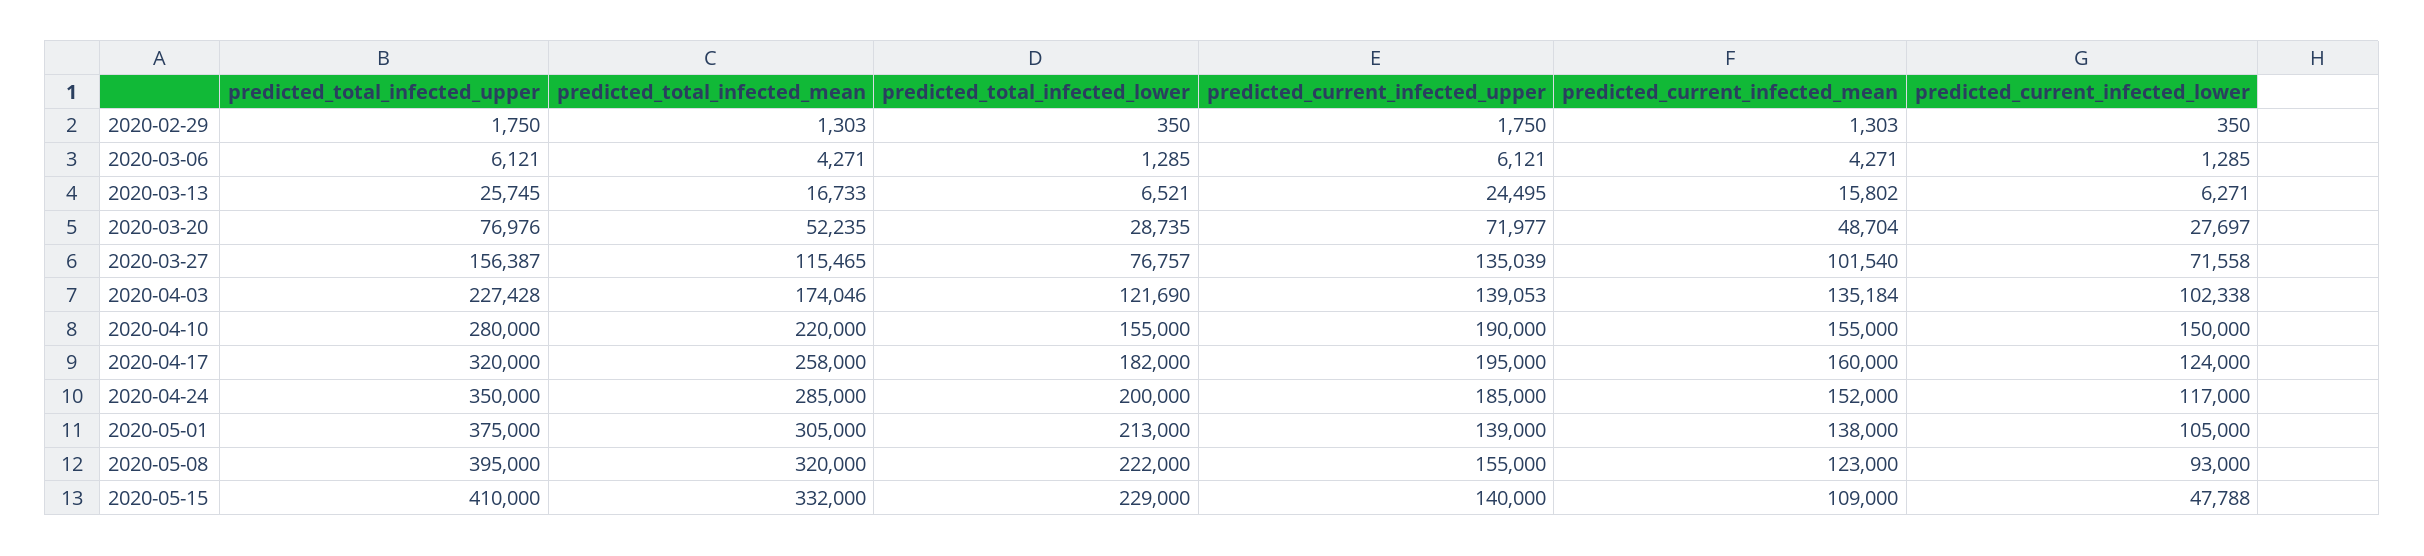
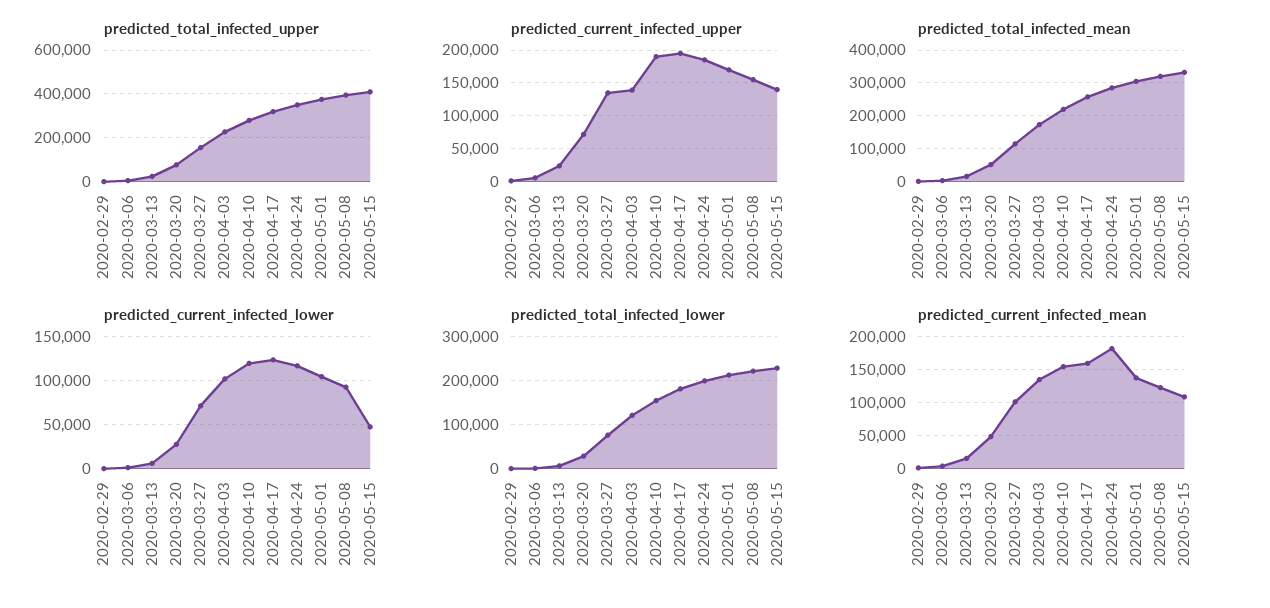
predicted_current_infected_lower, 2020-04-10: 150000 -> 120000
predicted_current_infected_mean, 2020-04-24: 152000 -> 180000
predicted_current_infected_upper, 2020-05-01: 139000 -> 170000

